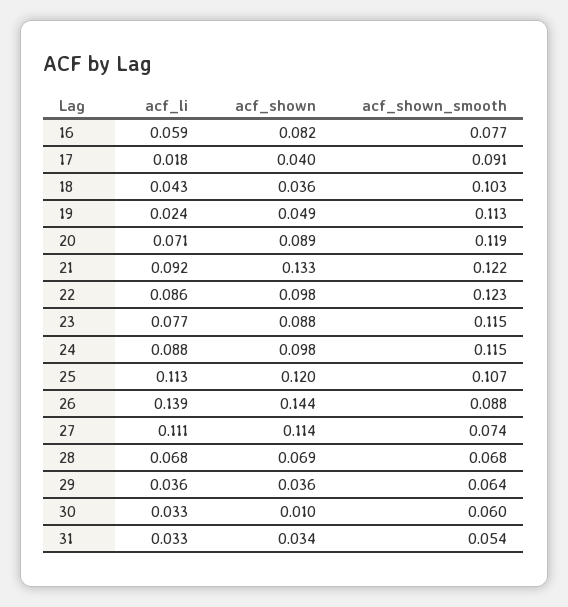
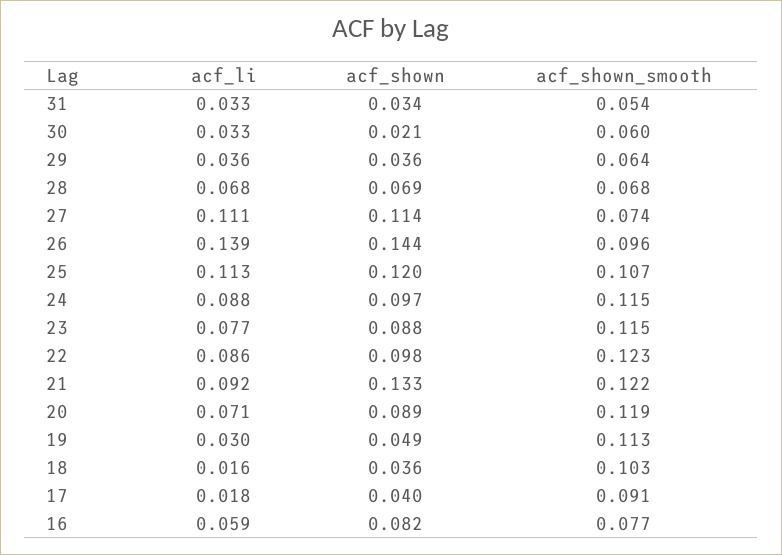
acf_li, 18: 0.043 -> 0.016
acf_li, 19: 0.024 -> 0.03
acf_shown, 24: 0.098 -> 0.097
acf_shown_smooth, 26: 0.088 -> 0.096
acf_shown, 30: 0.01 -> 0.021

